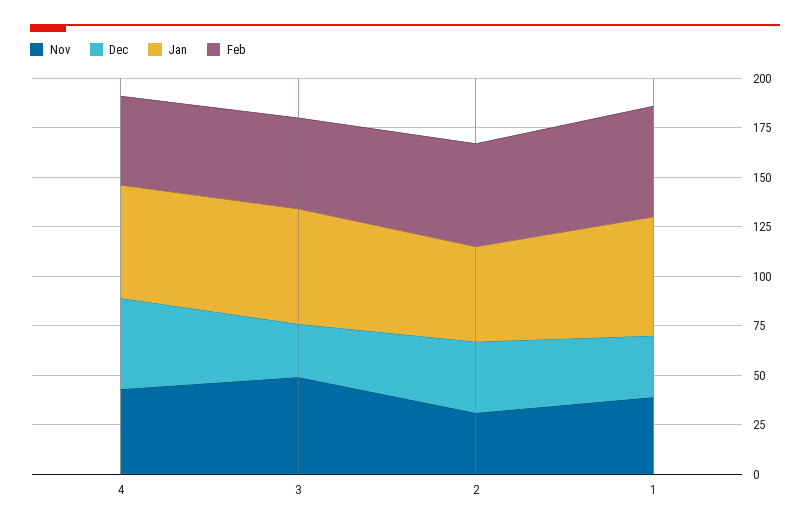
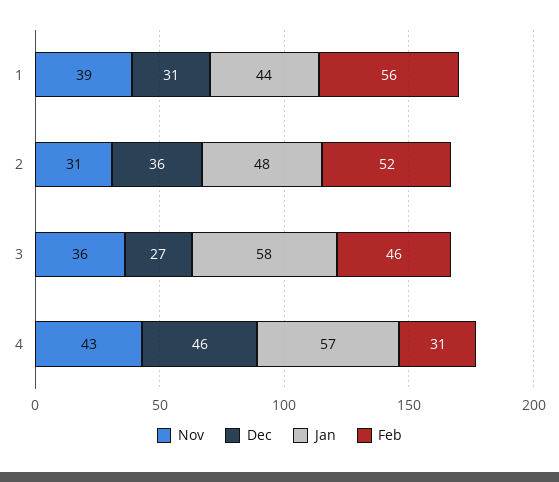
Feb, 4: 45 -> 31
Nov, 3: 50 -> 36
Jan, 1: 60 -> 44

